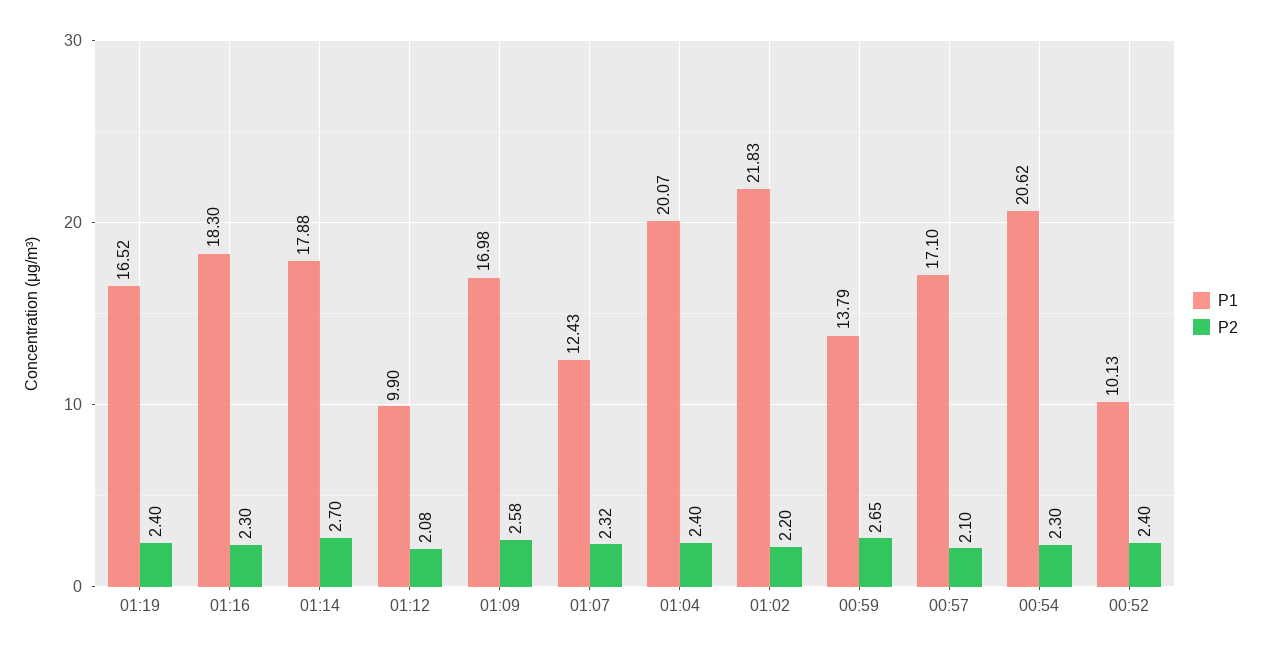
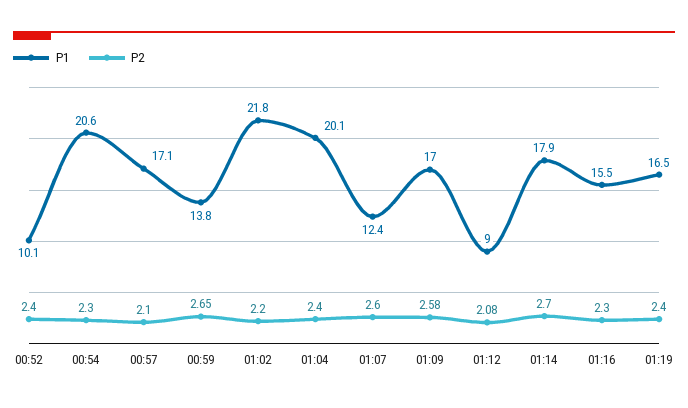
P1, 01:16: 18.3 -> 15.5
P1, 01:12: 9.9 -> 9
P2, 01:07: 2.32 -> 2.6

